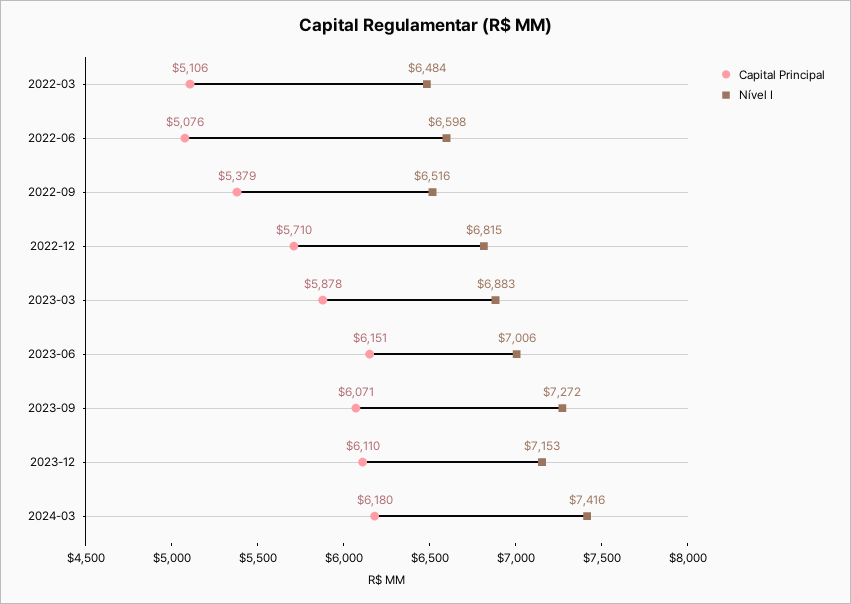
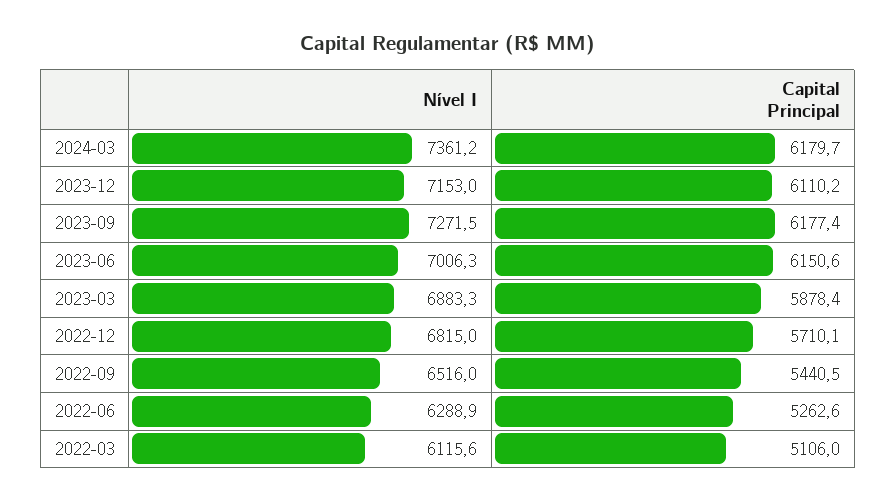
Nível I, 2022-03: 6484 -> 6115.6
Capital Principal, 2022-06: 5076 -> 5262.6
Nível I, 2022-06: 6598 -> 6288.9
Capital Principal, 2022-09: 5379 -> 5440.5
Capital Principal, 2023-09: 6071 -> 6177.4
Nível I, 2024-03: 7416 -> 7361.2

